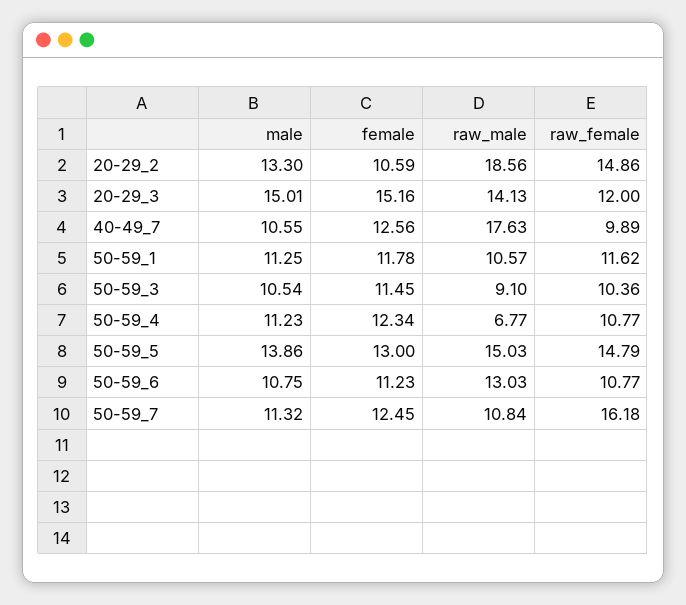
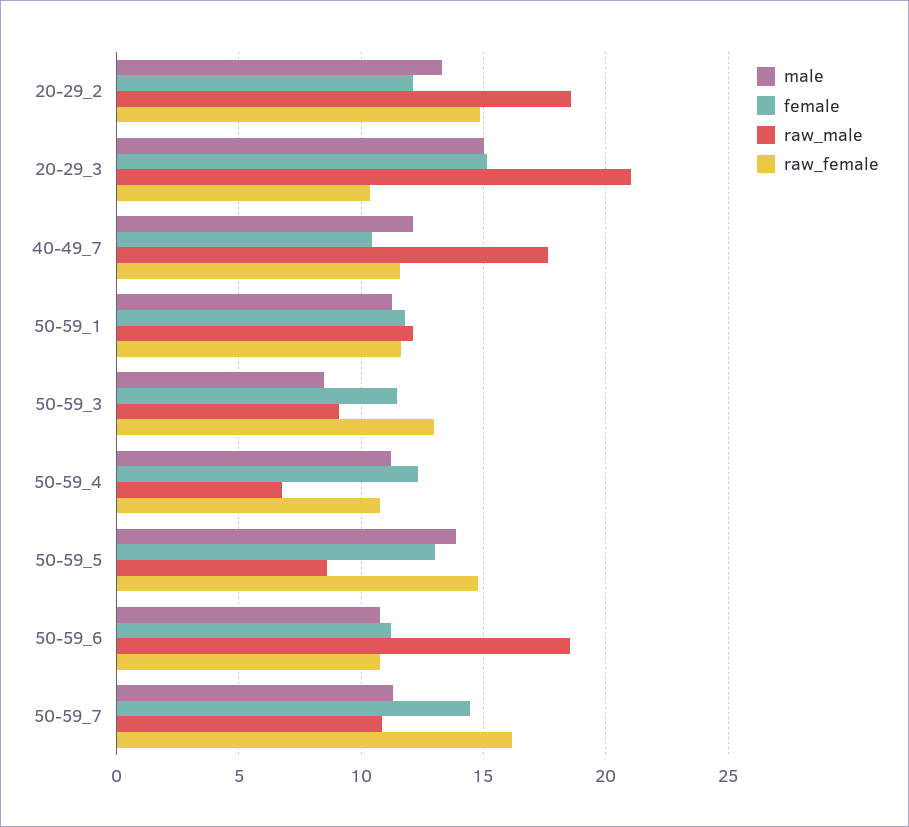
female, 20-29_2: 10.59 -> 12
raw_male, 20-29_3: 14.13 -> 21
raw_female, 20-29_3: 12 -> 10.5
male, 40-49_7: 10.55 -> 12
female, 40-49_7: 12.56 -> 10.5
raw_female, 40-49_7: 9.89 -> 11.5
raw_male, 50-59_1: 10.57 -> 12
male, 50-59_3: 10.54 -> 8.5
raw_female, 50-59_3: 10.36 -> 13
raw_male, 50-59_5: 15.03 -> 8.5
raw_male, 50-59_6: 13.03 -> 18.5
female, 50-59_7: 12.45 -> 14.5

